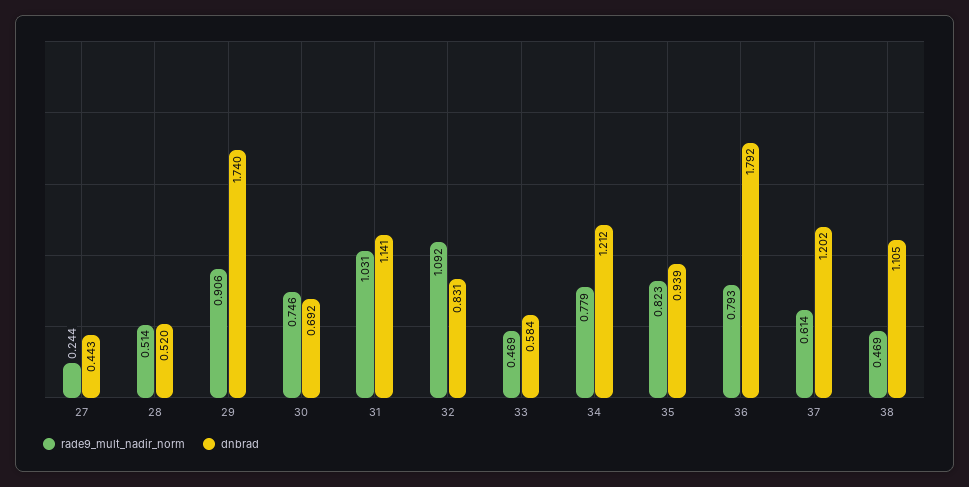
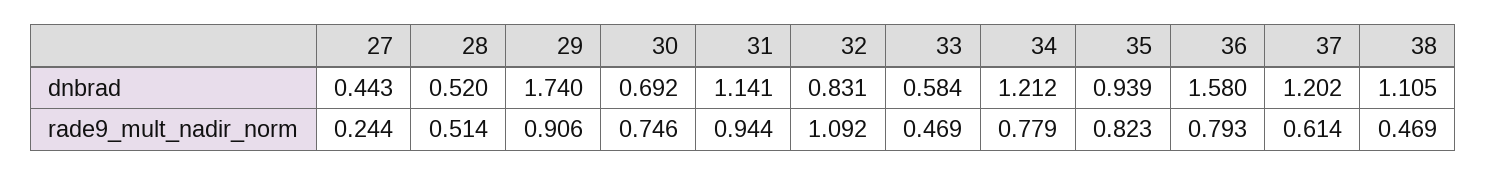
rade9_mult_nadir_norm, 31: 1.031 -> 0.944
dnbrad, 36: 1.792 -> 1.58

